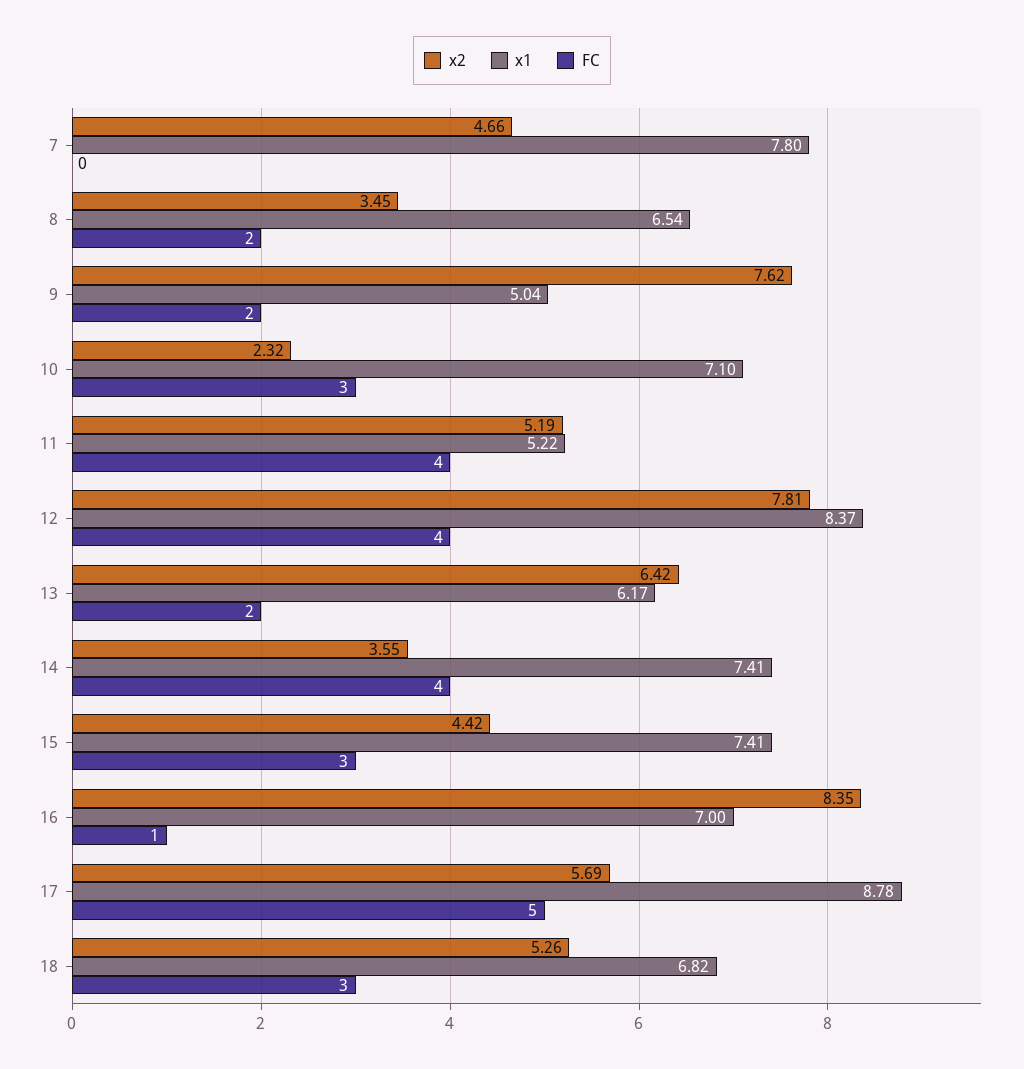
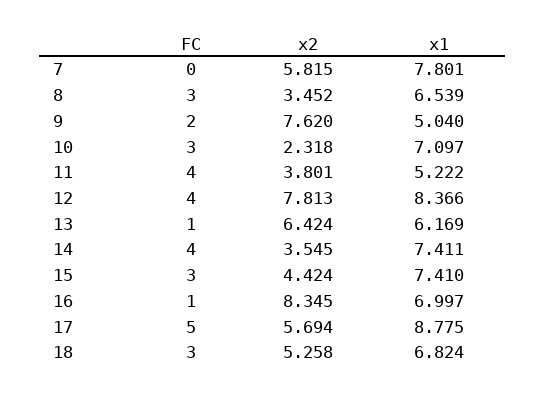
x2, 7: 4.66 -> 5.815
FC, 8: 2 -> 3
x2, 11: 5.19 -> 3.801
FC, 13: 2 -> 1

